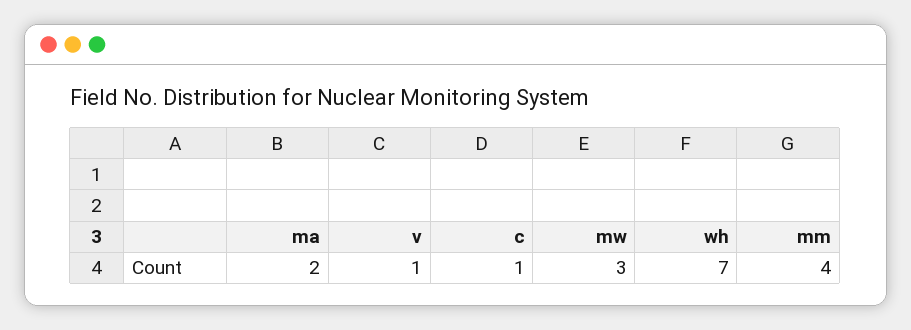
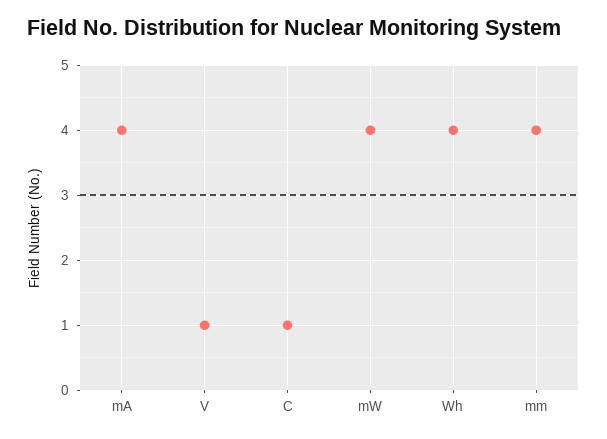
ma: 2 -> 4
mw: 3 -> 4
wh: 7 -> 4

